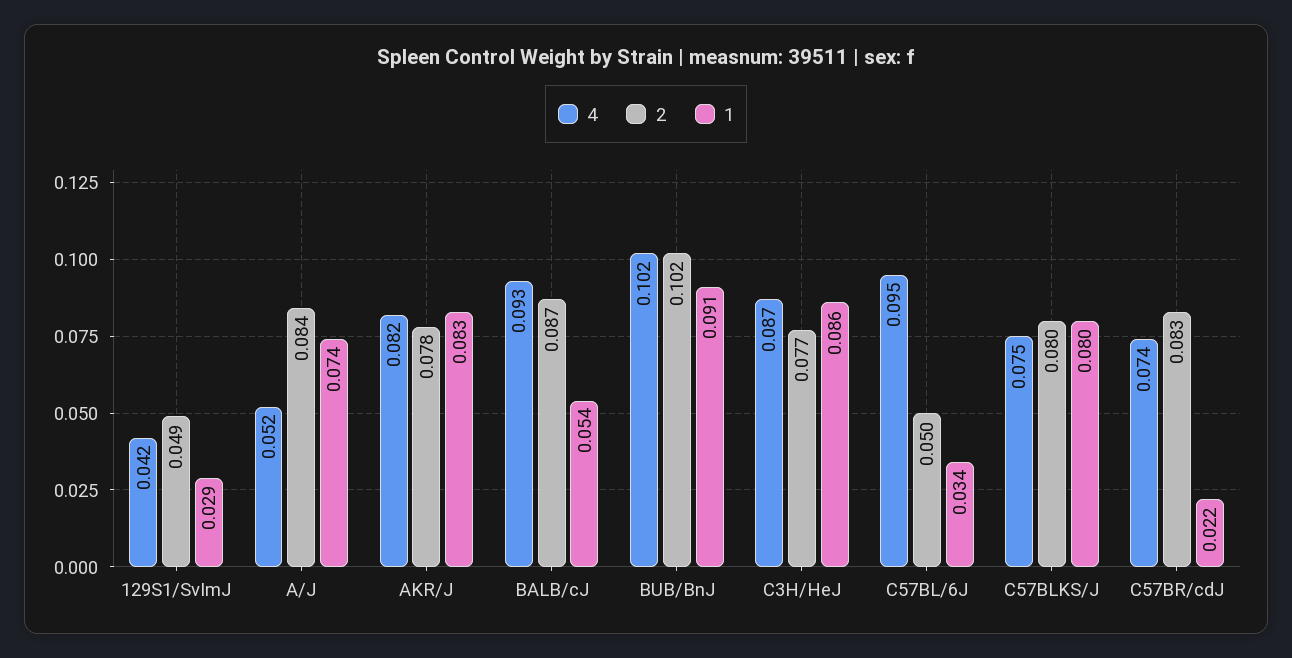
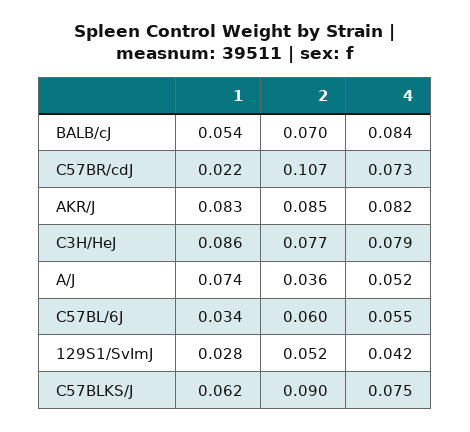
2, 129S1/SvImJ: 0.049 -> 0.052
1, 129S1/SvImJ: 0.029 -> 0.028
2, A/J: 0.084 -> 0.036
2, AKR/J: 0.078 -> 0.085
4, BALB/cJ: 0.093 -> 0.084
2, BALB/cJ: 0.087 -> 0.07
4, BUB/BnJ: 0.102 -> none
2, BUB/BnJ: 0.102 -> none
1, BUB/BnJ: 0.091 -> none
4, C3H/HeJ: 0.087 -> 0.079
4, C57BL/6J: 0.095 -> 0.055
2, C57BL/6J: 0.05 -> 0.06
2, C57BLKS/J: 0.08 -> 0.09
1, C57BLKS/J: 0.08 -> 0.062
4, C57BR/cdJ: 0.074 -> 0.073
2, C57BR/cdJ: 0.083 -> 0.107

